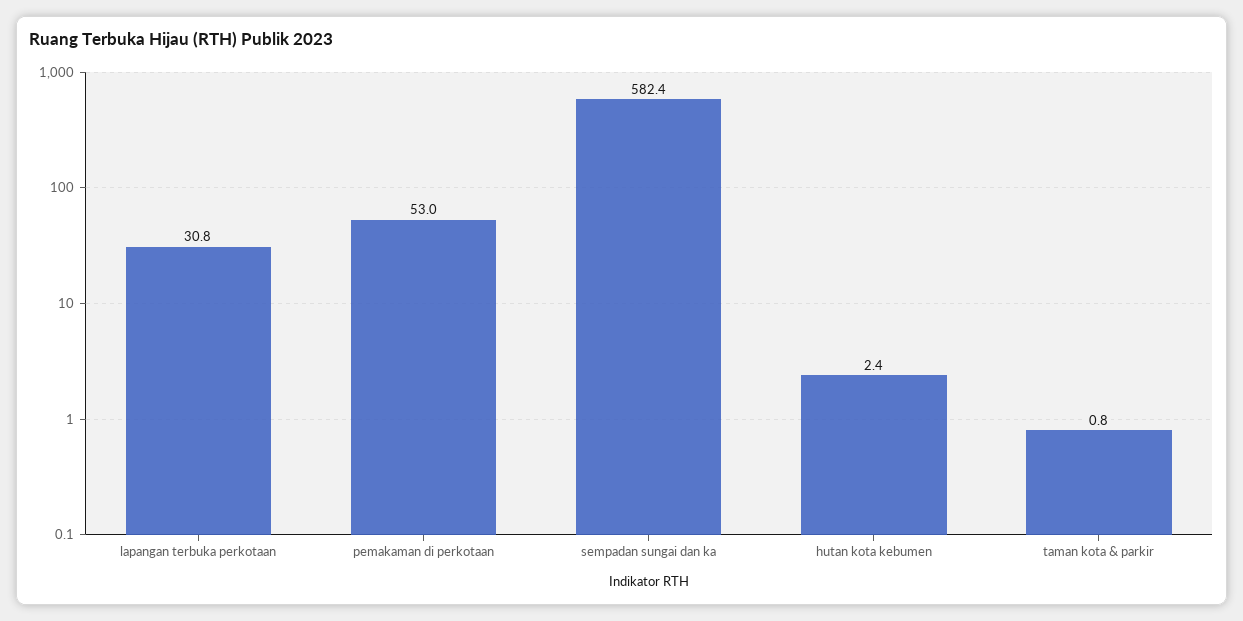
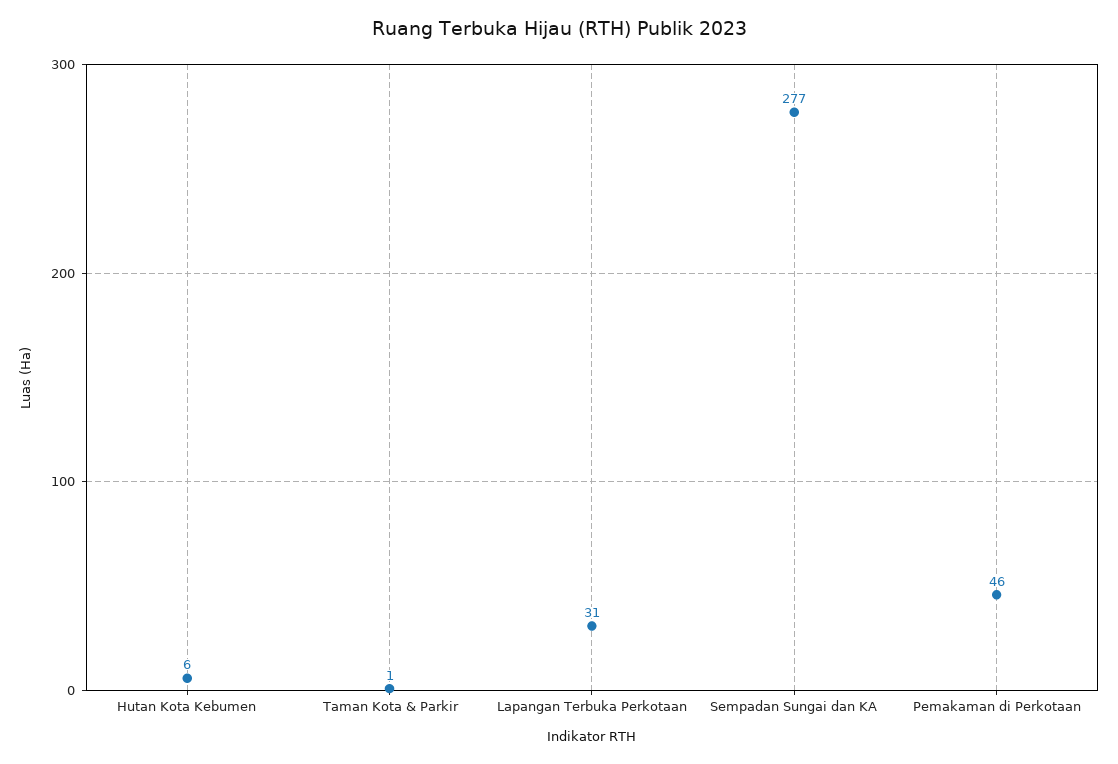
pemakaman di perkotaan: 53 -> 46
sempadan sungai dan ka: 582.4 -> 277
hutan kota kebumen: 2.4 -> 6

